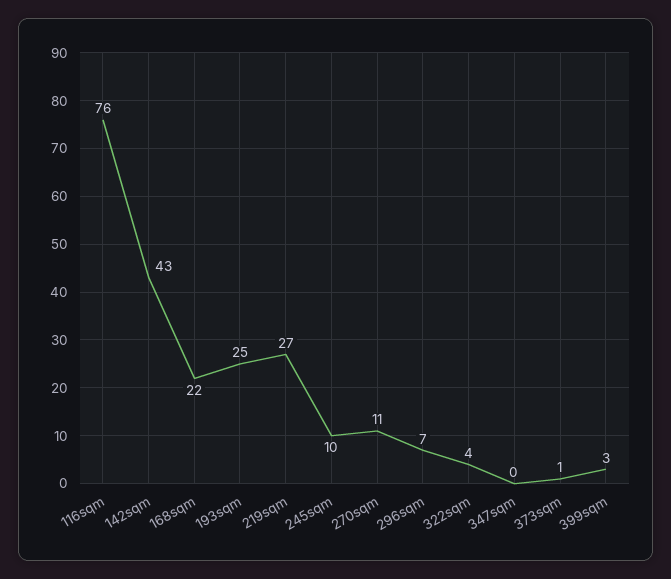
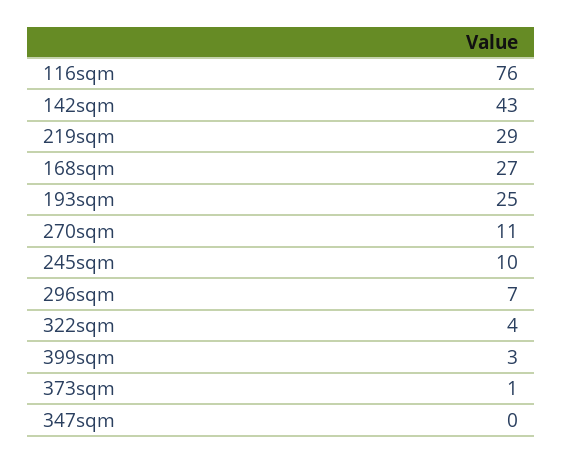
168sqm: 22 -> 27
219sqm: 27 -> 29

